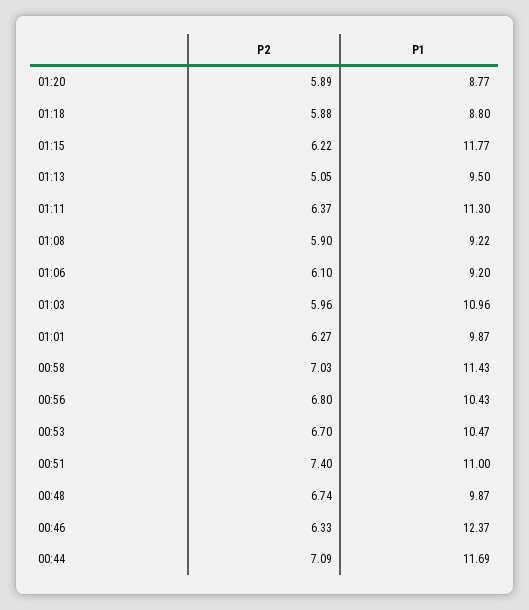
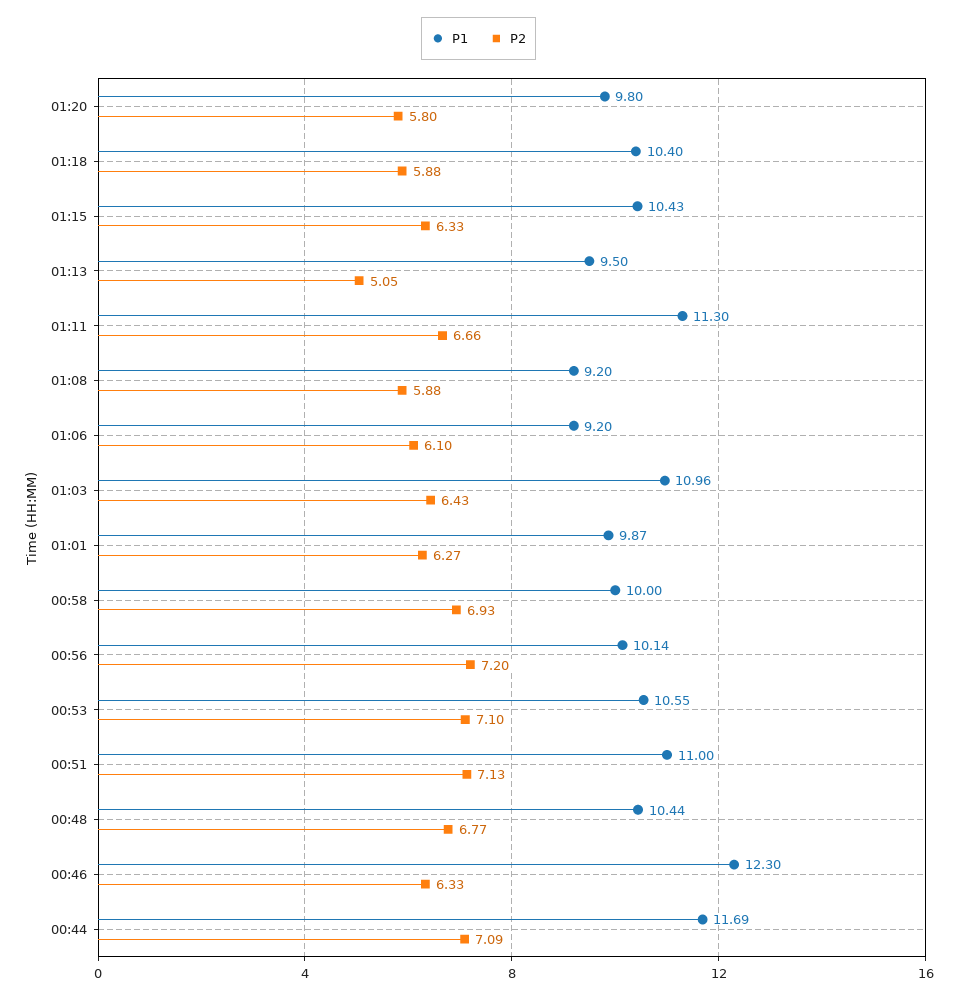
P2, 01:20: 5.89 -> 5.8
P1, 01:20: 8.77 -> 9.8
P1, 01:18: 8.8 -> 10.4
P2, 01:15: 6.22 -> 6.33
P1, 01:15: 11.77 -> 10.43
P2, 01:11: 6.37 -> 6.66
P2, 01:08: 5.9 -> 5.88
P1, 01:08: 9.22 -> 9.2
P2, 01:03: 5.96 -> 6.43
P2, 00:58: 7.03 -> 6.93
P1, 00:58: 11.43 -> 10
P2, 00:56: 6.8 -> 7.2
P1, 00:56: 10.43 -> 10.14
P2, 00:53: 6.7 -> 7.1
P1, 00:53: 10.47 -> 10.55
P2, 00:51: 7.4 -> 7.13
P2, 00:48: 6.74 -> 6.77
P1, 00:48: 9.87 -> 10.44
P1, 00:46: 12.37 -> 12.3

